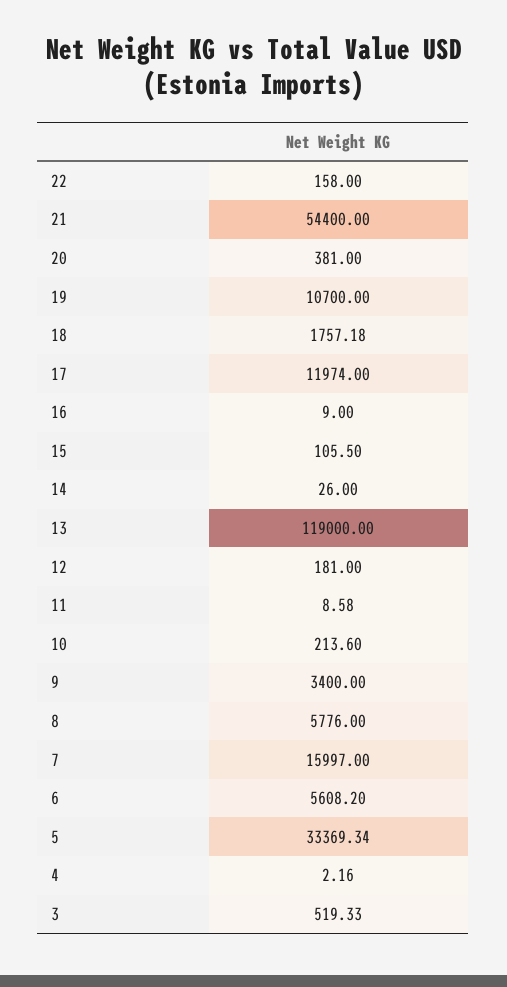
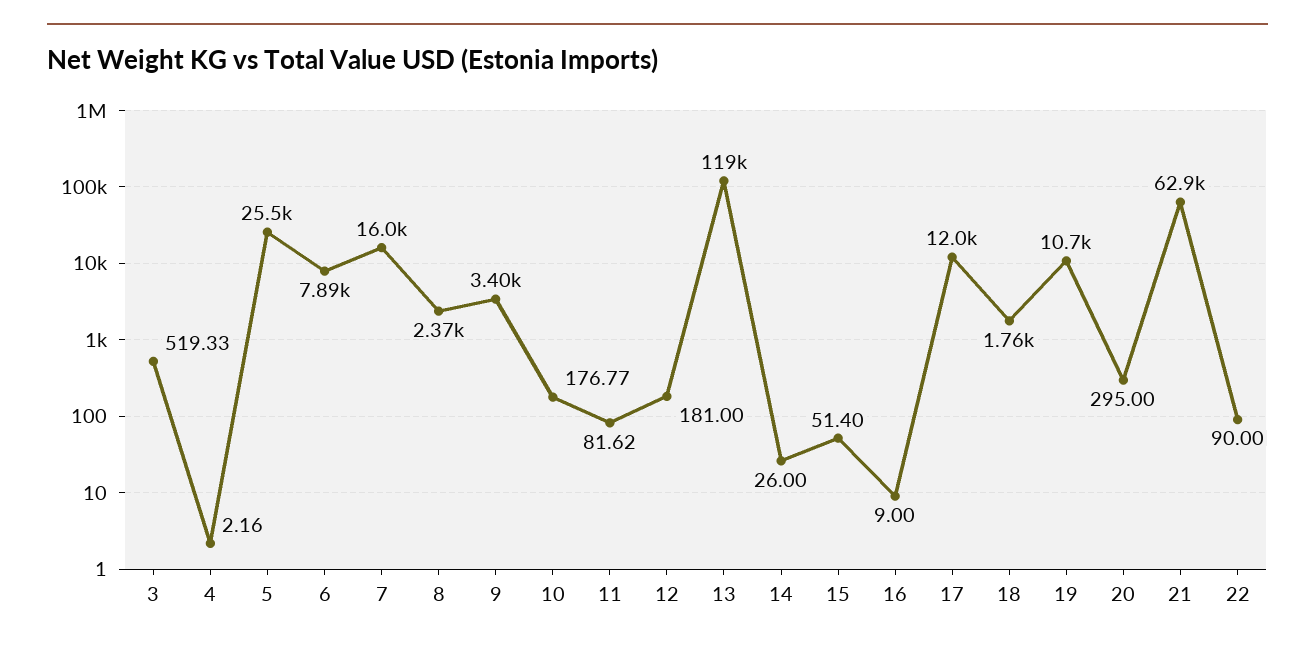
22: 158 -> 90
21: 54400 -> 62900
20: 381 -> 295
15: 105.5 -> 51.4
11: 8.58 -> 81.62
10: 213.6 -> 176.77
8: 5776 -> 2370
6: 5608.2 -> 7890
5: 33369.34 -> 25500

